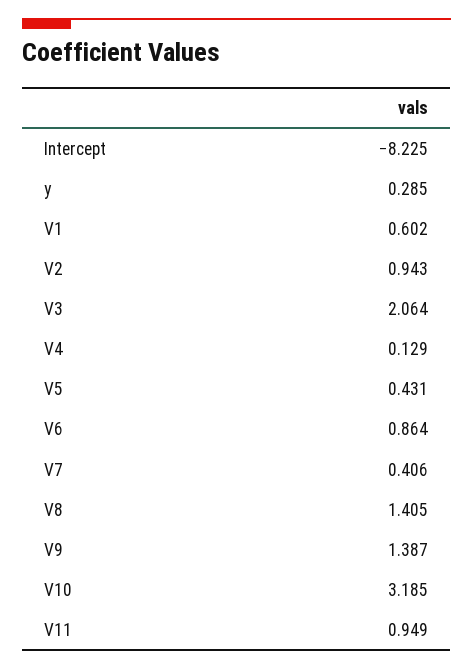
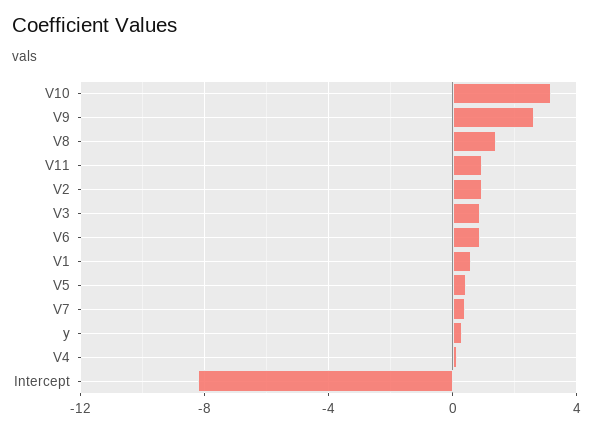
V3: 2.064 -> 1
V9: 1.387 -> 2.5

